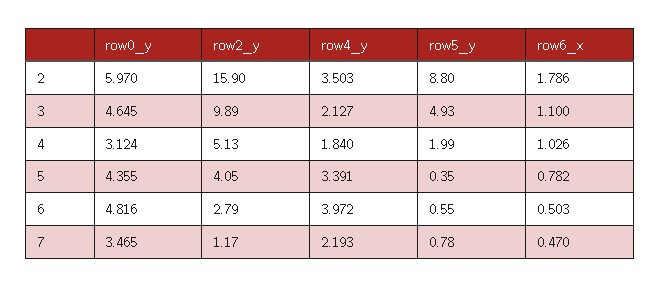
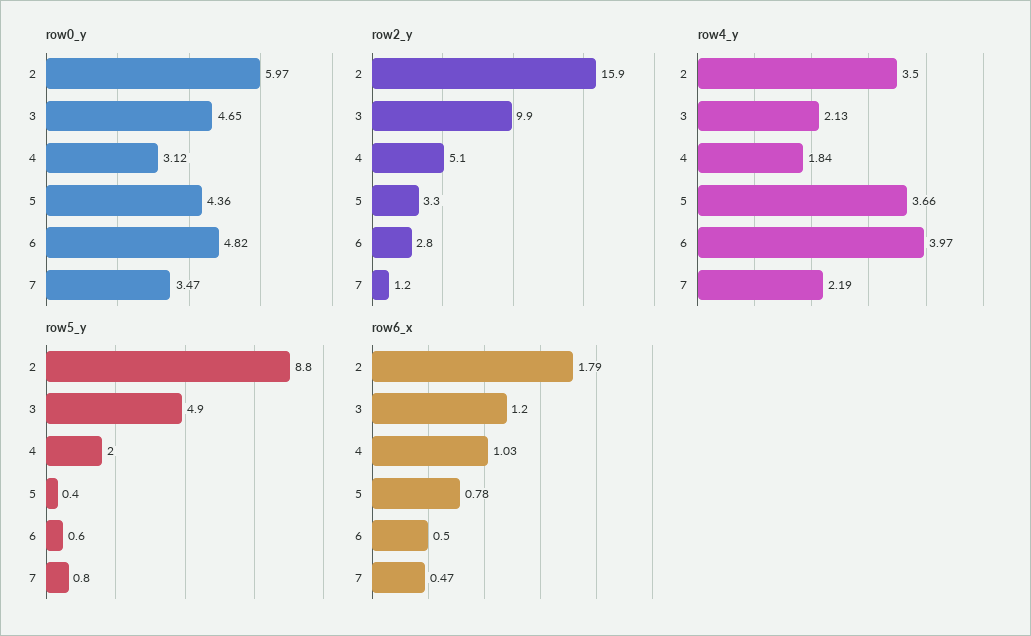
row6_x, 3: 1.1 -> 1.2
row2_y, 5: 4.05 -> 3.3
row4_y, 5: 3.391 -> 3.66

